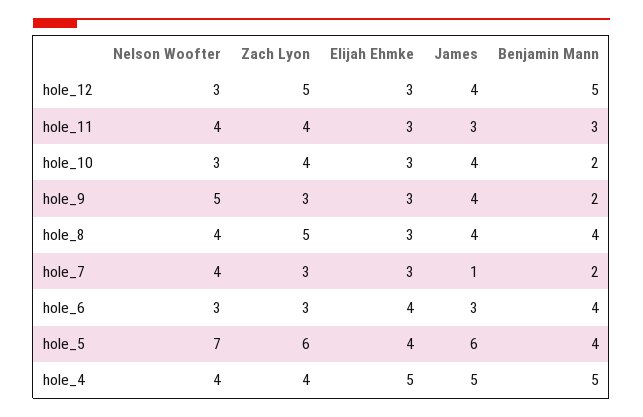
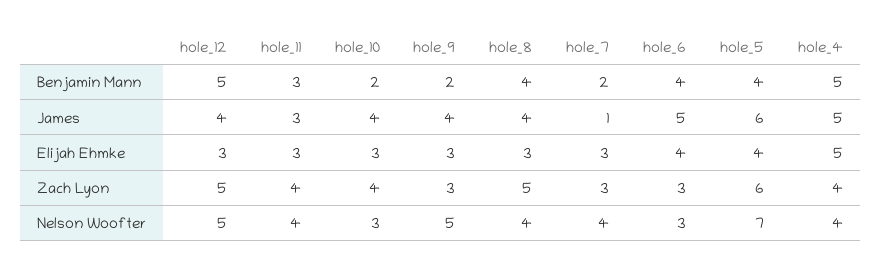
Nelson Woofter, hole_12: 3 -> 5
James, hole_6: 3 -> 5

